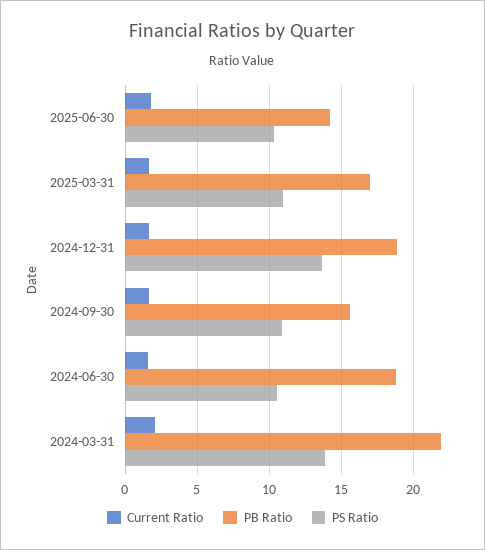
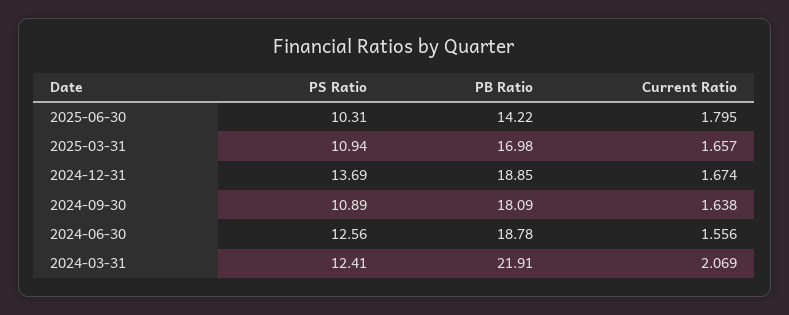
PB Ratio, 2024-09-30: 15.5 -> 18.09
PS Ratio, 2024-06-30: 10.5 -> 12.56
PS Ratio, 2024-03-31: 14 -> 12.41

